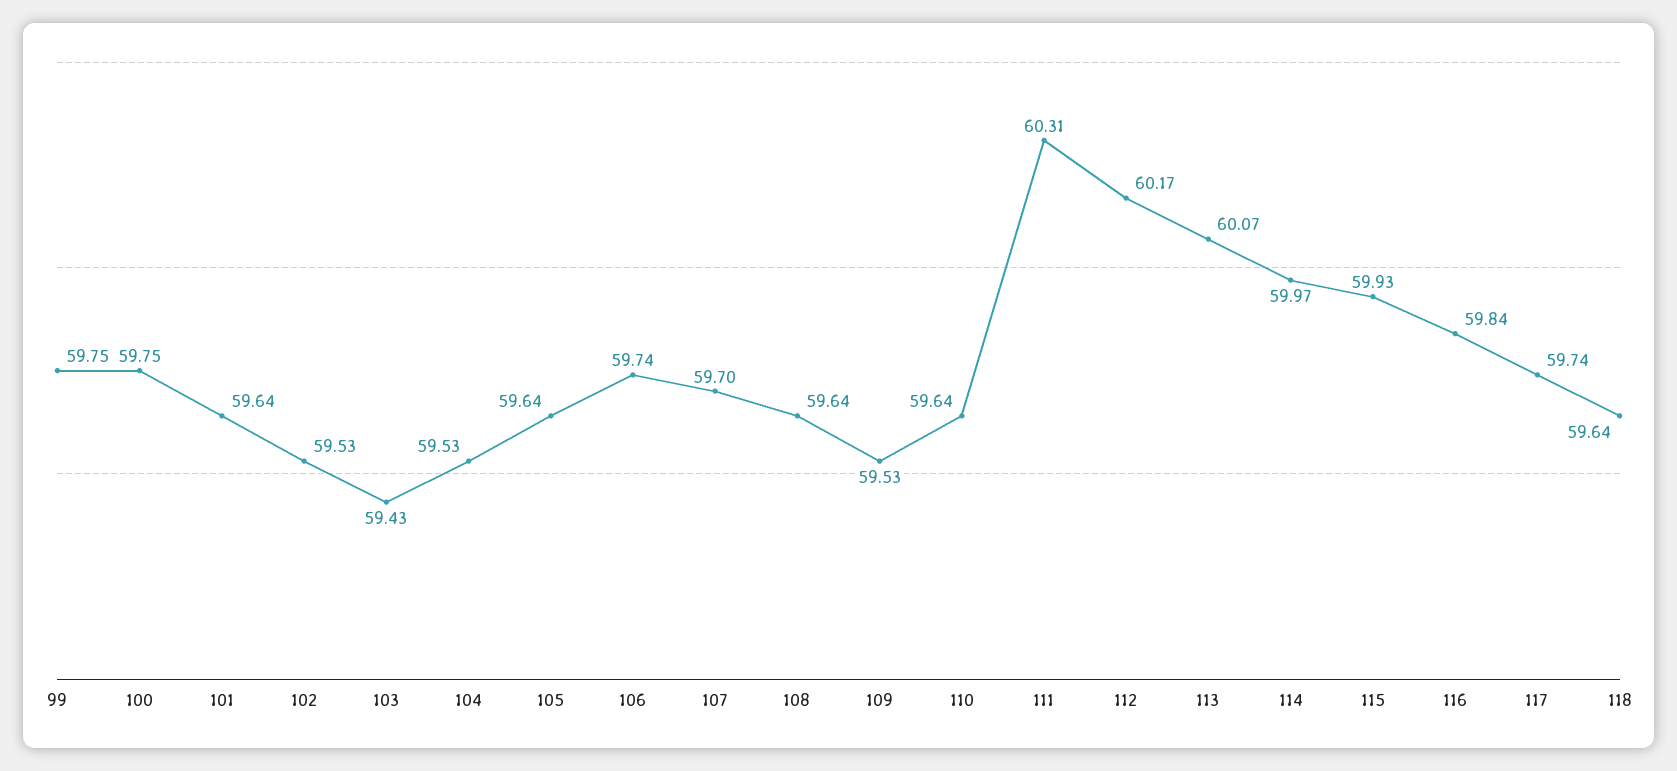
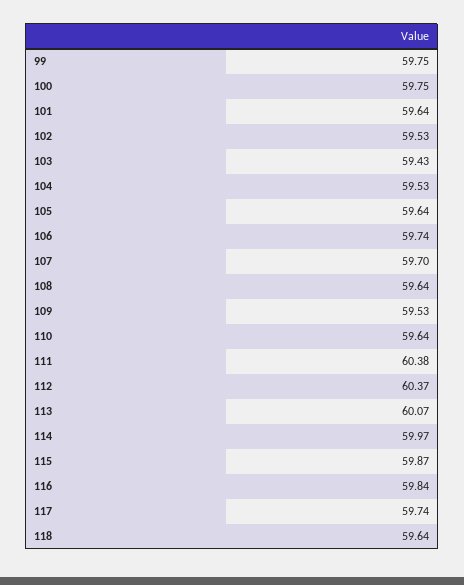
111: 60.31 -> 60.38
112: 60.17 -> 60.37
115: 59.93 -> 59.87

